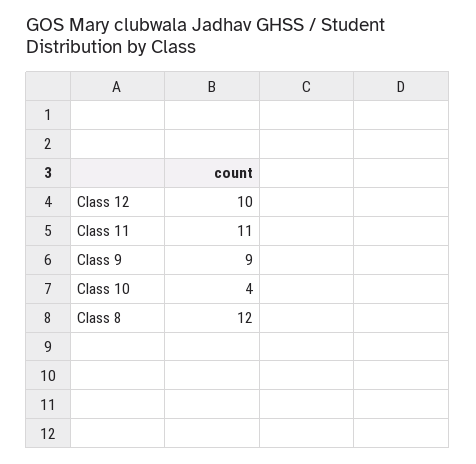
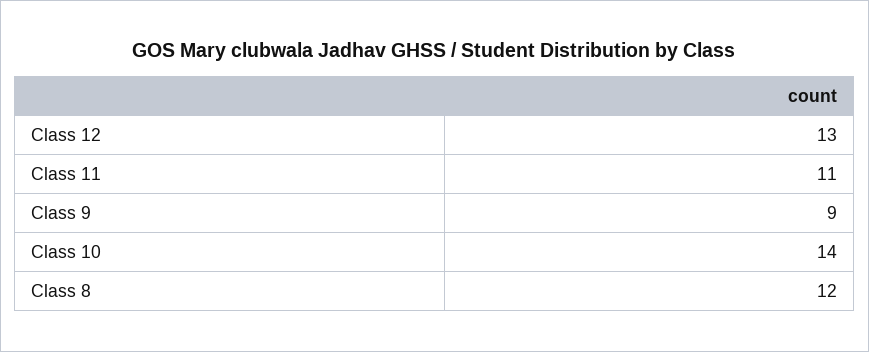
Class 12: 10 -> 13
Class 10: 4 -> 14

